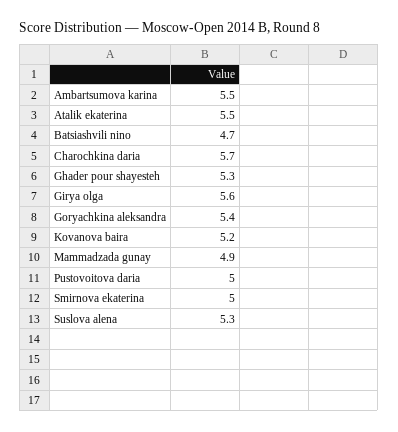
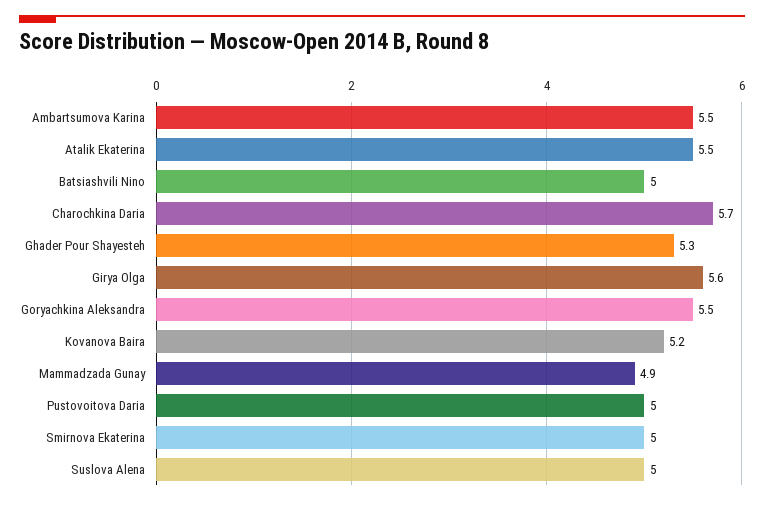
Batsiashvili nino: 4.7 -> 5
Goryachkina aleksandra: 5.4 -> 5.5
Suslova alena: 5.3 -> 5

